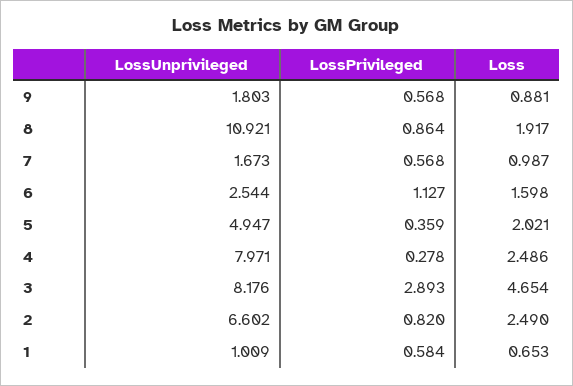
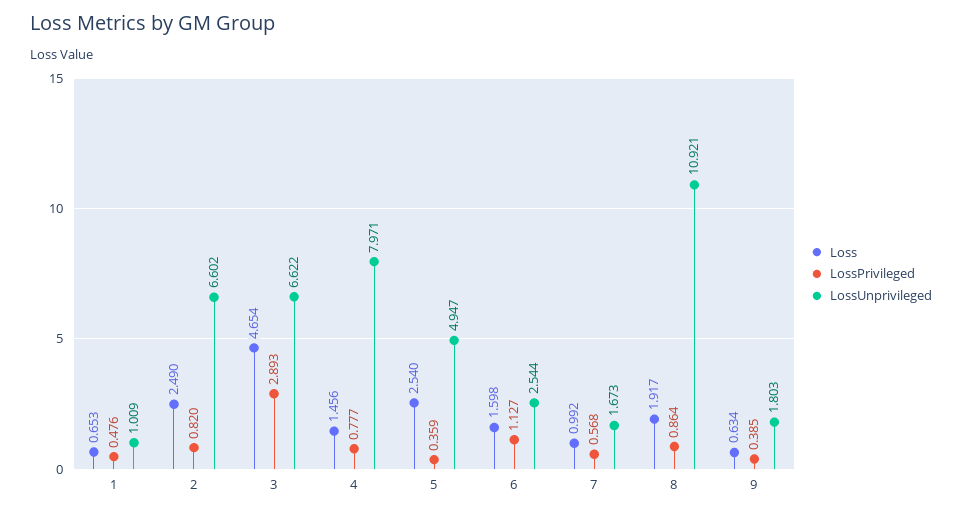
LossPrivileged, 9: 0.568 -> 0.385
Loss, 9: 0.881 -> 0.634
Loss, 7: 0.987 -> 0.992
Loss, 5: 2.021 -> 2.54
LossPrivileged, 4: 0.278 -> 0.777
Loss, 4: 2.486 -> 1.456
LossUnprivileged, 3: 8.176 -> 6.622
LossPrivileged, 1: 0.584 -> 0.476

